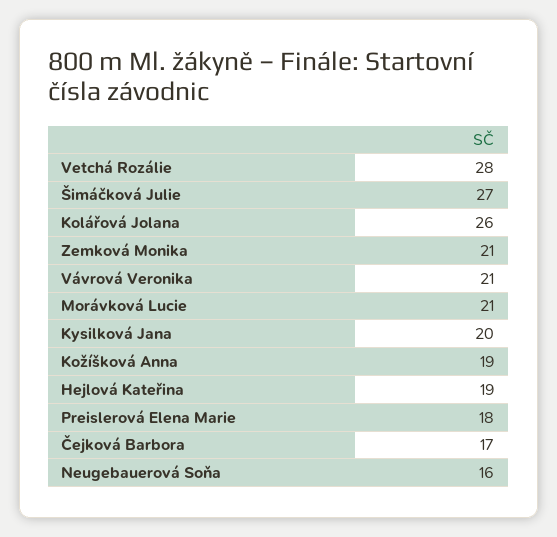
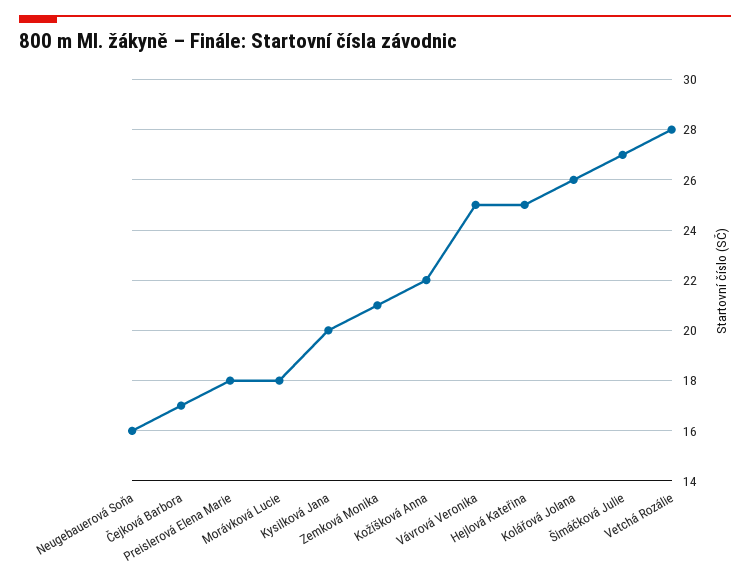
Vávrová Veronika: 21 -> 25
Morávková Lucie: 21 -> 18
Kožíšková Anna: 19 -> 22
Hejlová Kateřina: 19 -> 25

